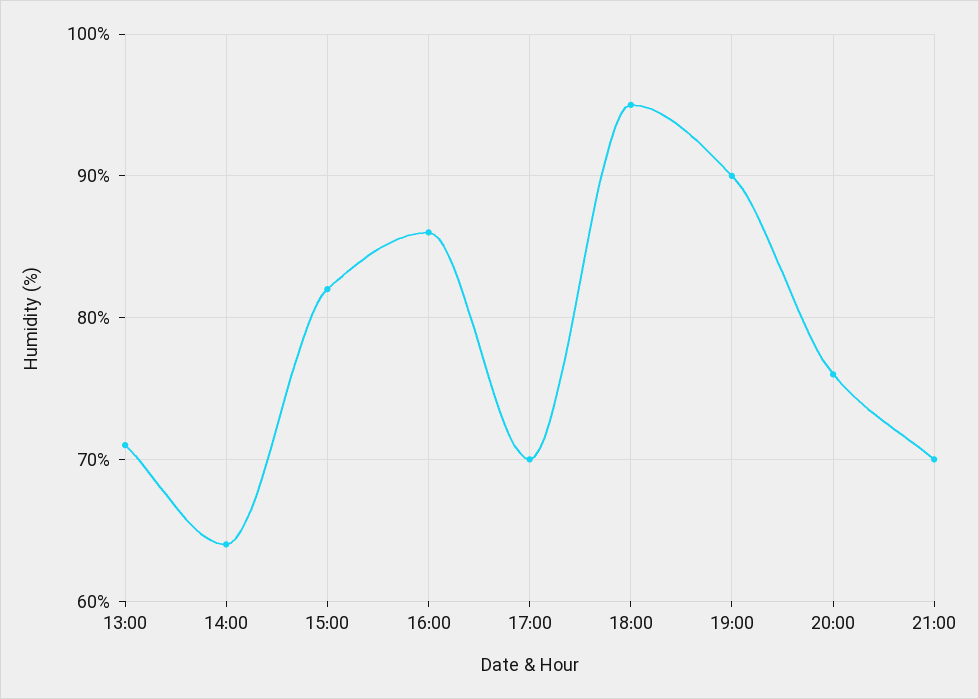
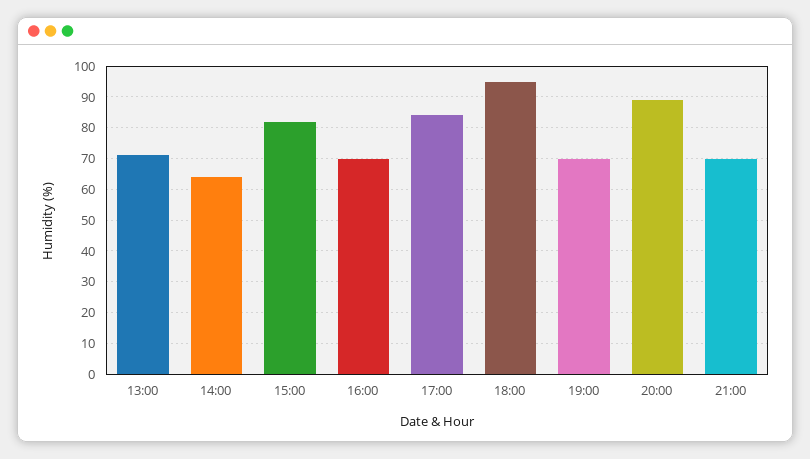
16:00: 86 -> 70
17:00: 70 -> 85
19:00: 90 -> 70
20:00: 76 -> 90

